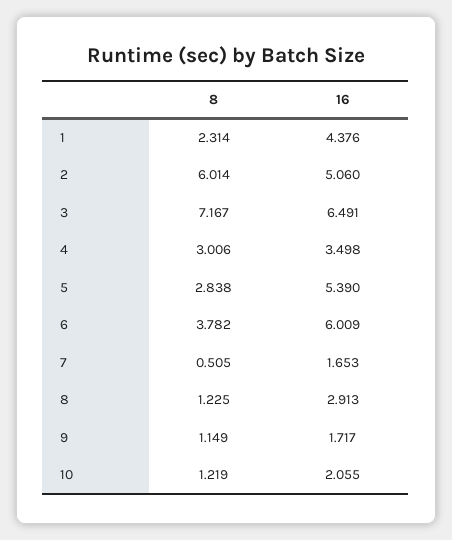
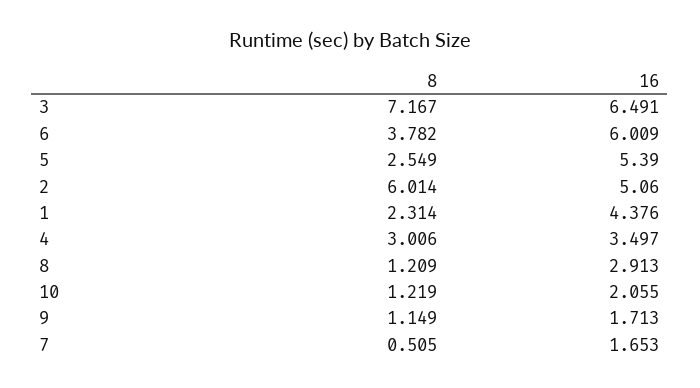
16, 4: 3.498 -> 3.497
8, 5: 2.838 -> 2.549
8, 8: 1.225 -> 1.209
16, 9: 1.717 -> 1.713

